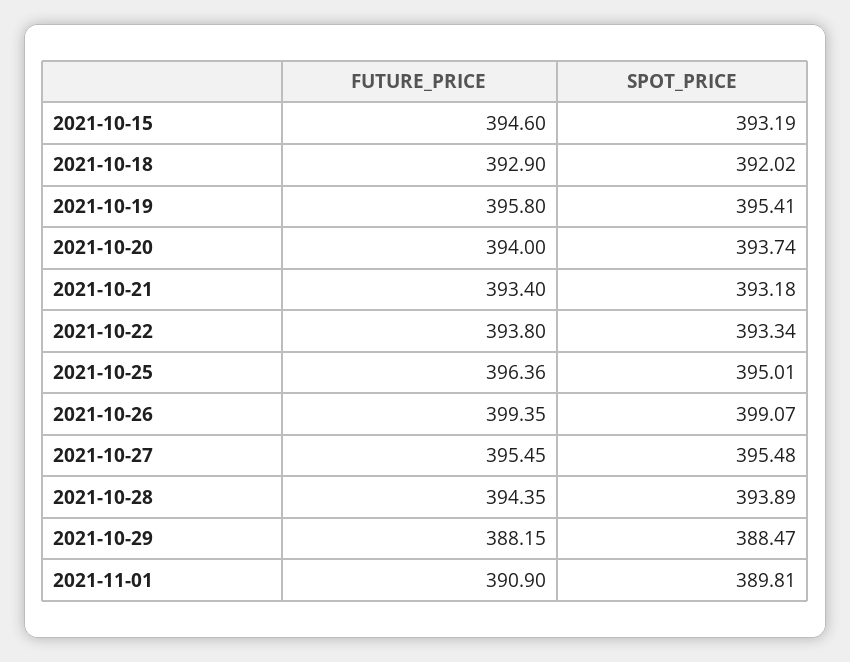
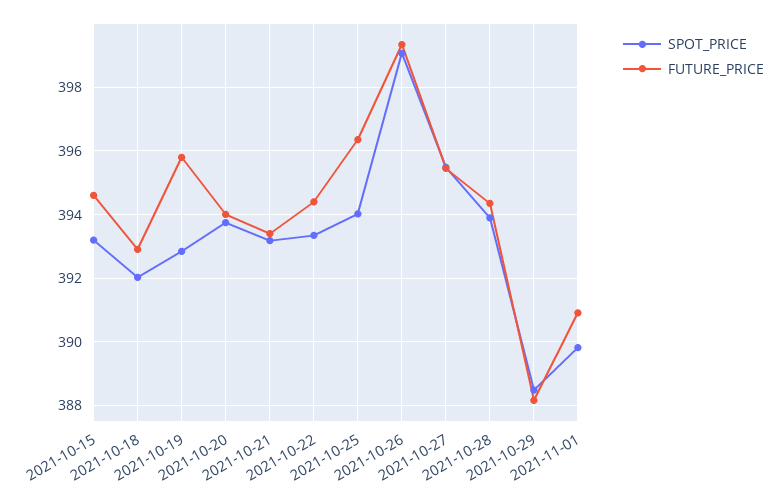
SPOT_PRICE, 2021-10-19: 395.41 -> 392.8
FUTURE_PRICE, 2021-10-22: 393.8 -> 394.4
SPOT_PRICE, 2021-10-25: 395.01 -> 394

